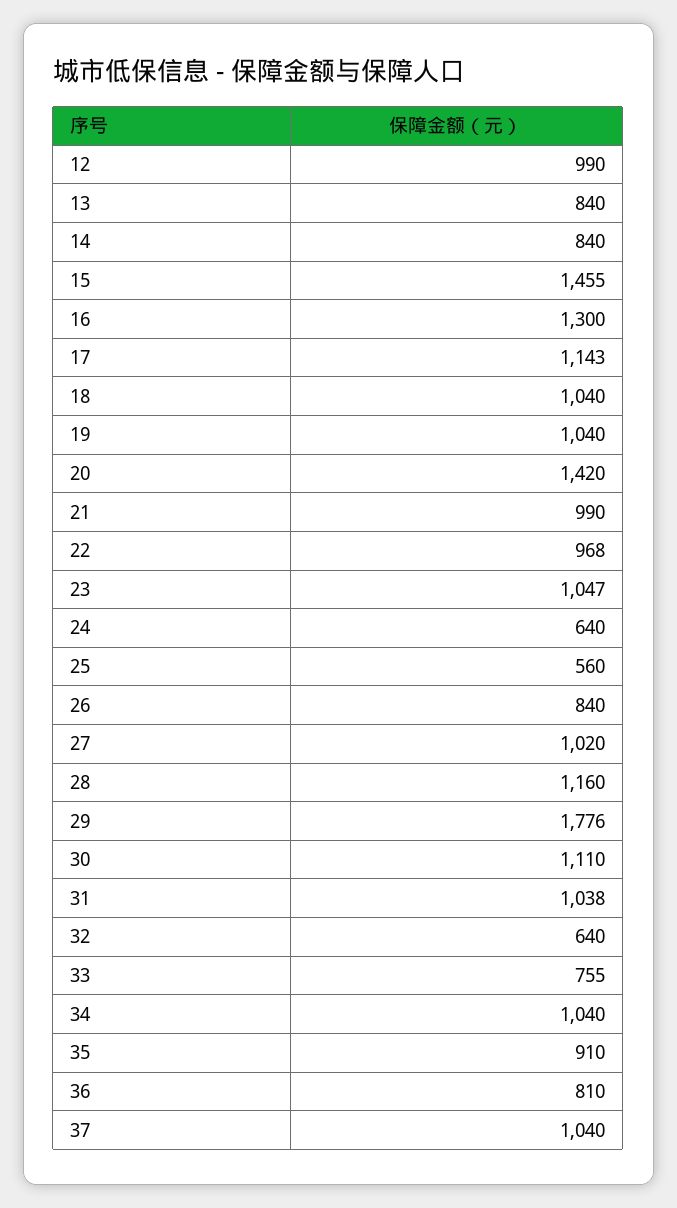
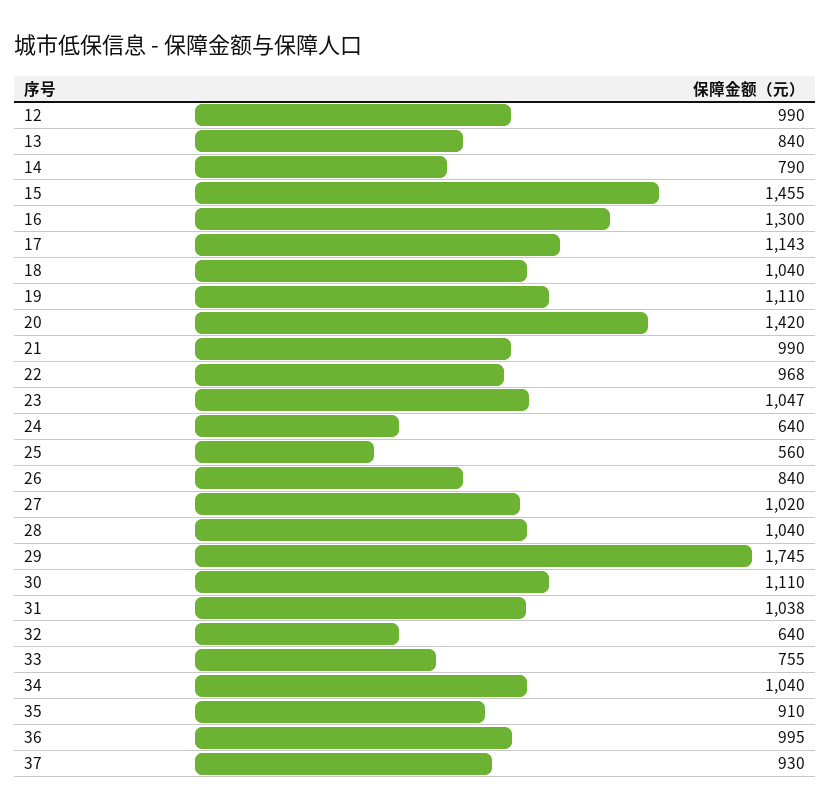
14: 840 -> 790
19: 1040 -> 1110
28: 1160 -> 1040
29: 1776 -> 1745
36: 810 -> 995
37: 1040 -> 930

